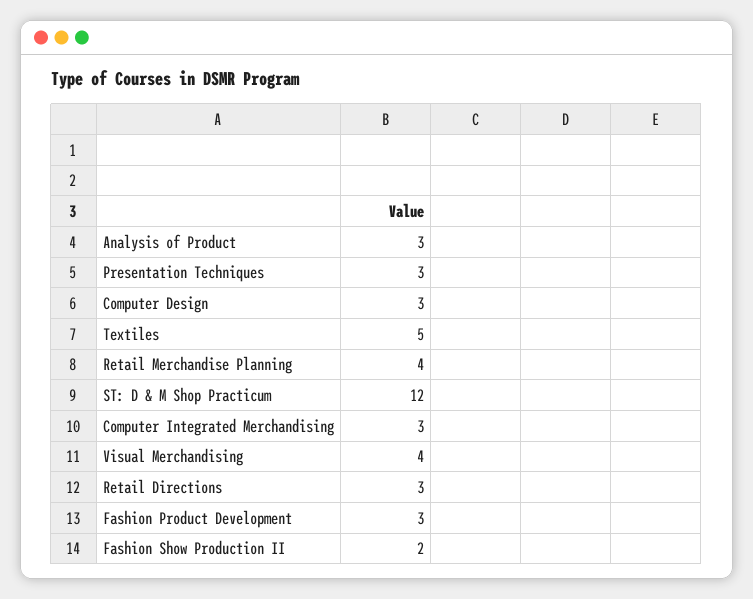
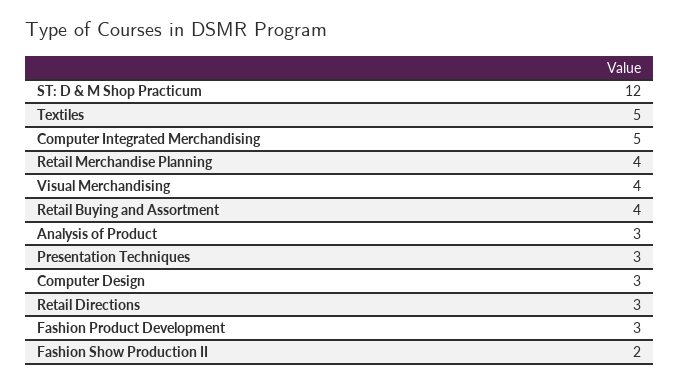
Computer Integrated Merchandising: 3 -> 5
Retail Buying and Assortment: none -> 4

